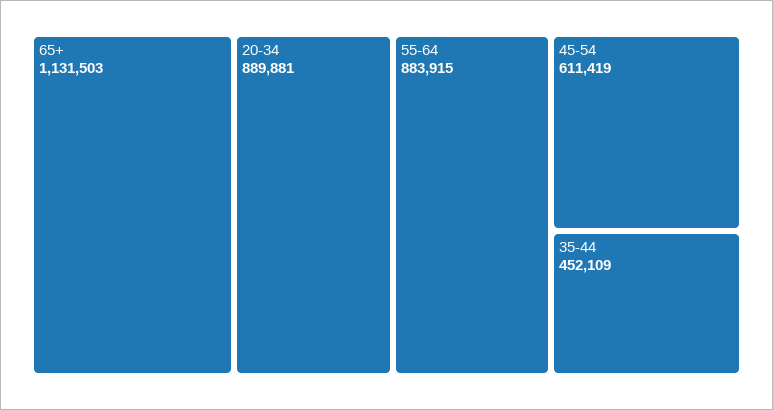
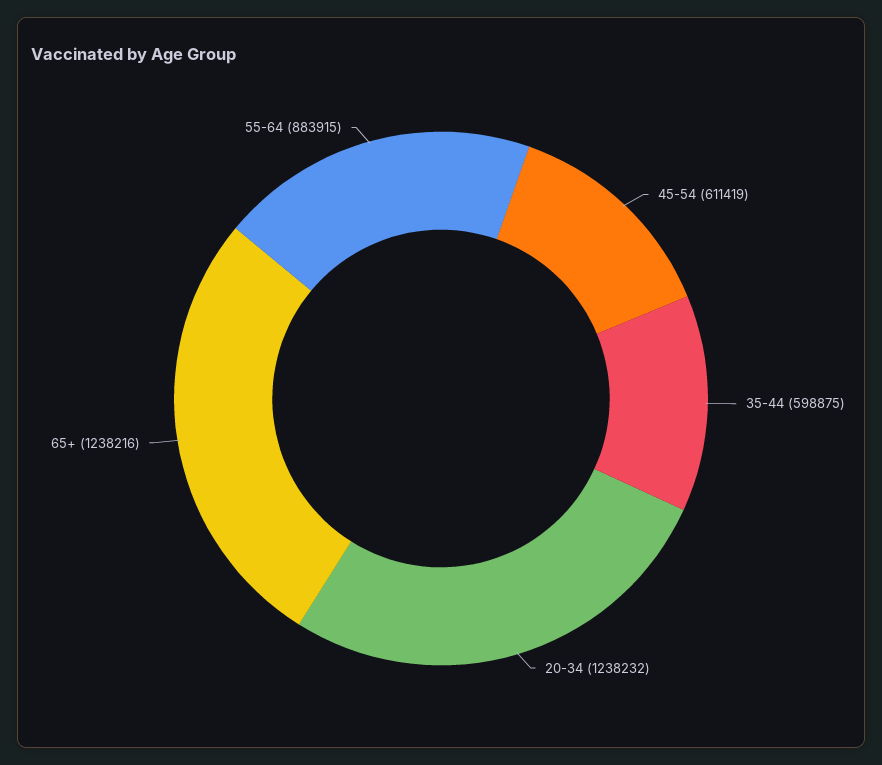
65+: 1131503 -> 1238216
20-34: 889881 -> 1238232
35-44: 452109 -> 598875

